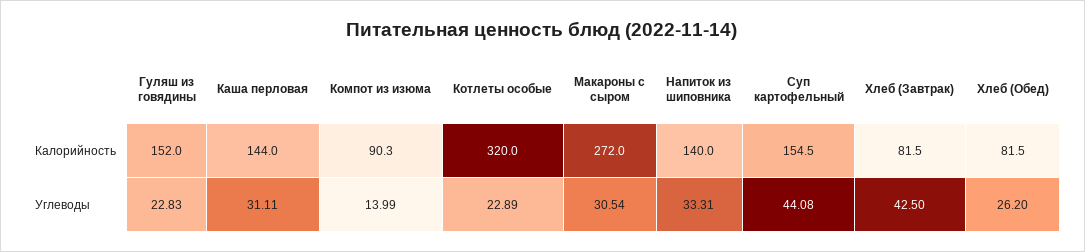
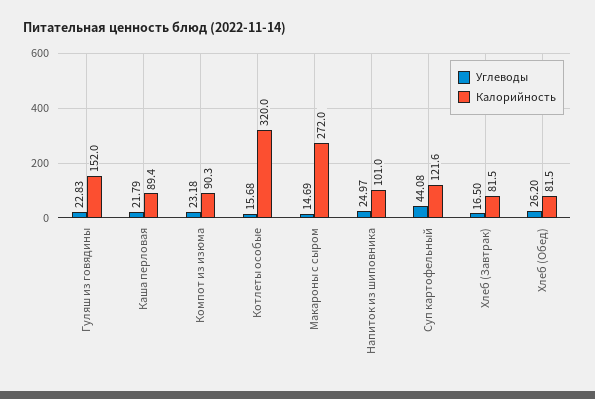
Калорийность, Каша перловая: 144 -> 89.4
Калорийность, Напиток из шиповника: 140 -> 101
Калорийность, Суп картофельный: 154.5 -> 121.6
Углеводы, Каша перловая: 31.11 -> 21.79
Углеводы, Компот из изюма: 13.99 -> 23.18
Углеводы, Котлеты особые: 22.89 -> 15.68
Углеводы, Макароны с сыром: 30.54 -> 14.69
Углеводы, Напиток из шиповника: 33.31 -> 24.97
Углеводы, Хлеб (Завтрак): 42.5 -> 16.5

